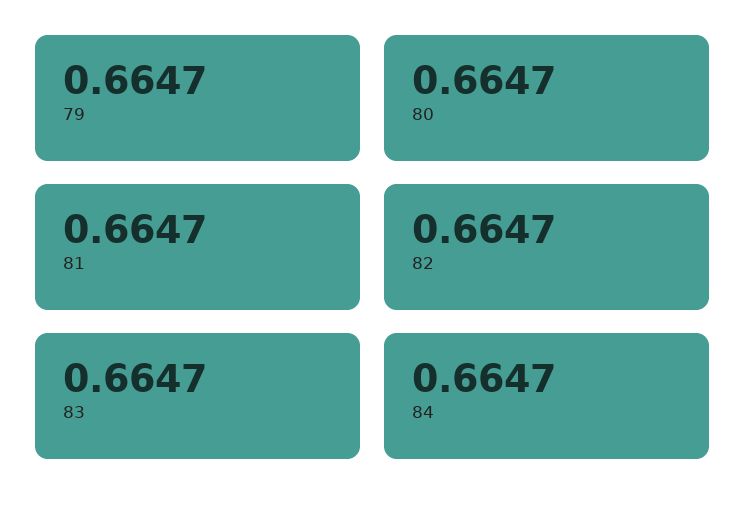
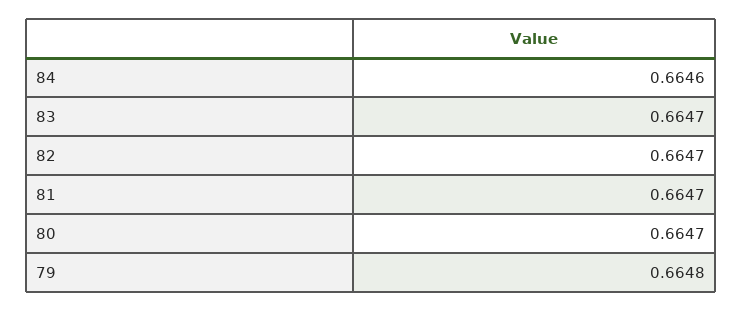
79: 0.6647 -> 0.6648
84: 0.6647 -> 0.6646

